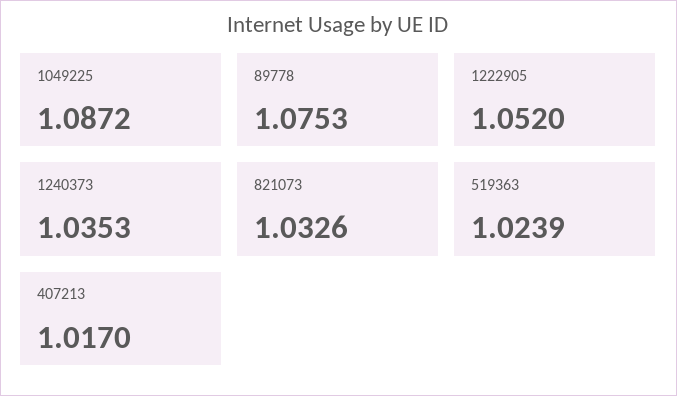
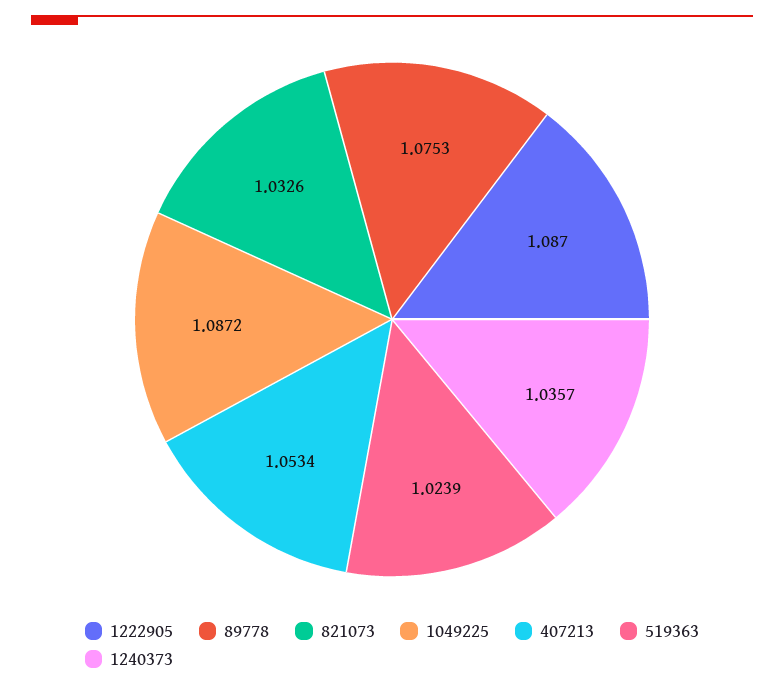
1222905: 1.052 -> 1.087
1240373: 1.0353 -> 1.0357
407213: 1.017 -> 1.0534

